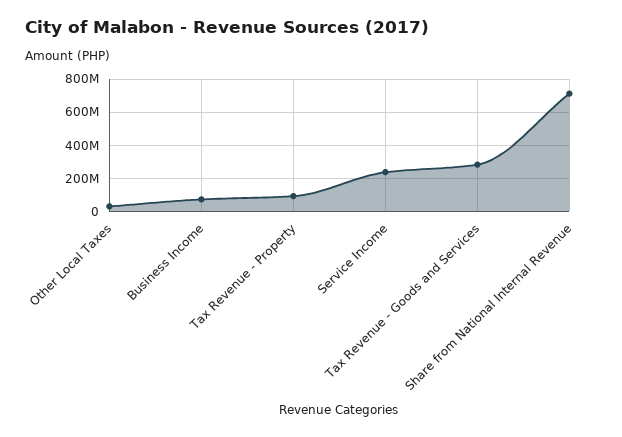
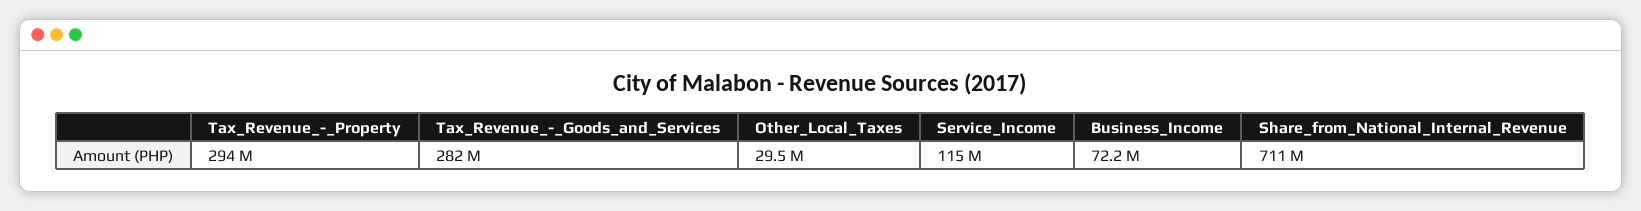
Tax Revenue - Property: 100000000 -> 294000000
Service Income: 250000000 -> 115000000

